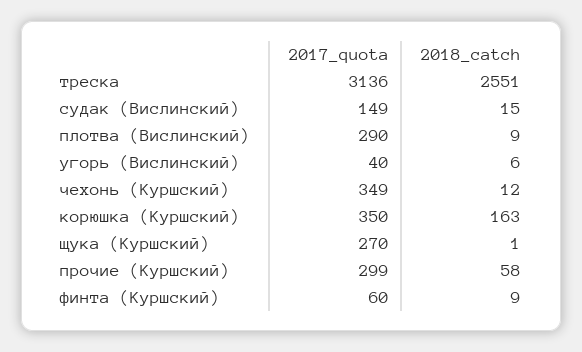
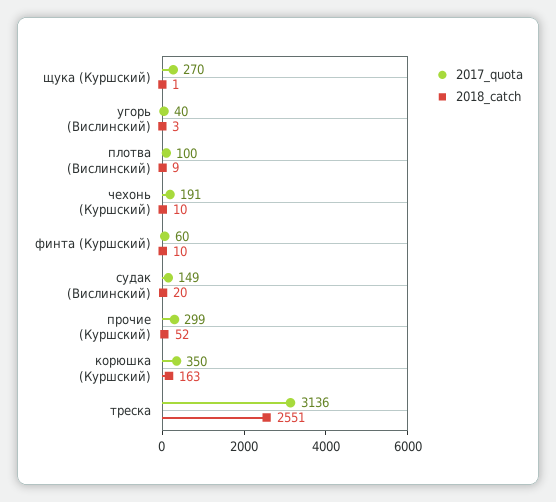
2018_catch, судак (Вислинский): 15 -> 20
2017_quota, плотва (Вислинский): 290 -> 100
2018_catch, угорь (Вислинский): 6 -> 3
2017_quota, чехонь (Куршский): 349 -> 191
2018_catch, чехонь (Куршский): 12 -> 10
2018_catch, прочие (Куршский): 58 -> 52
2018_catch, финта (Куршский): 9 -> 10

